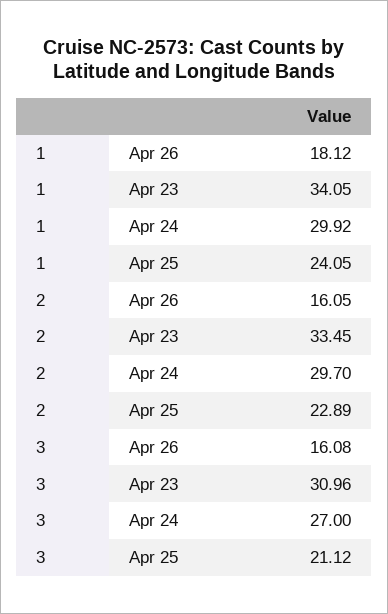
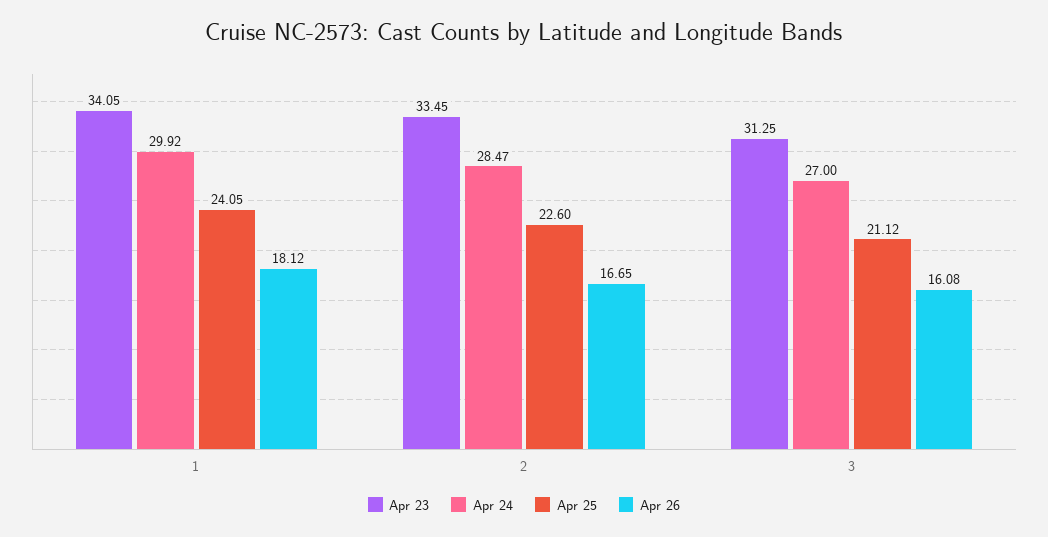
Apr 26, 2: 16.05 -> 16.65
Apr 24, 2: 29.7 -> 28.47
Apr 25, 2: 22.89 -> 22.6
Apr 23, 3: 30.96 -> 31.25

